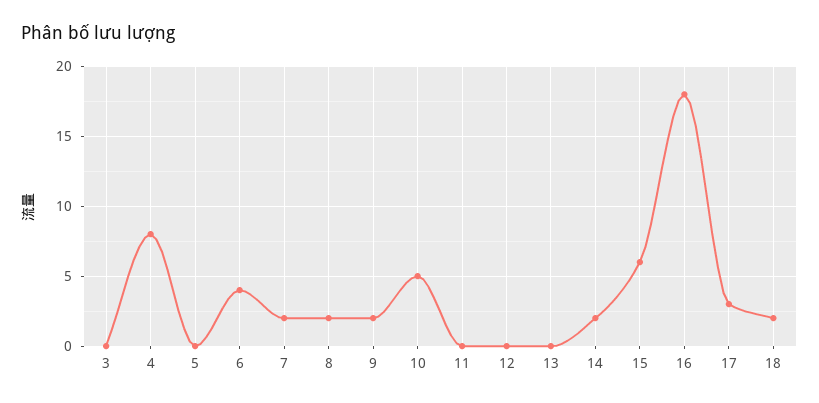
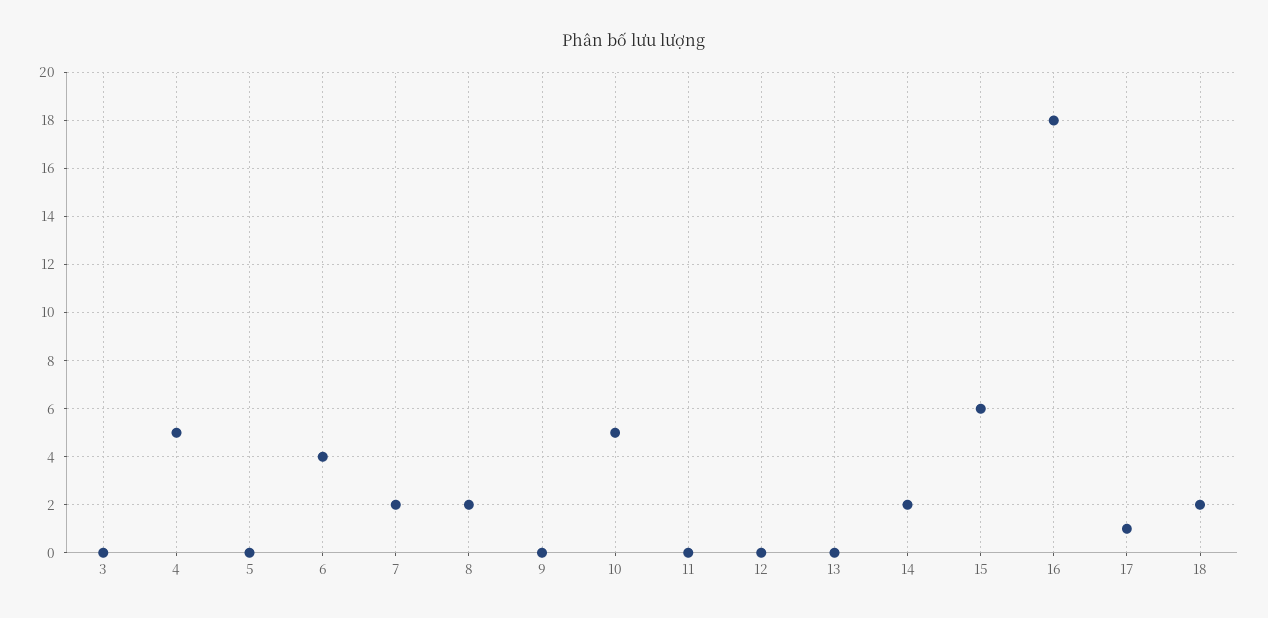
4: 8 -> 5
9: 2 -> 0
17: 3 -> 1

